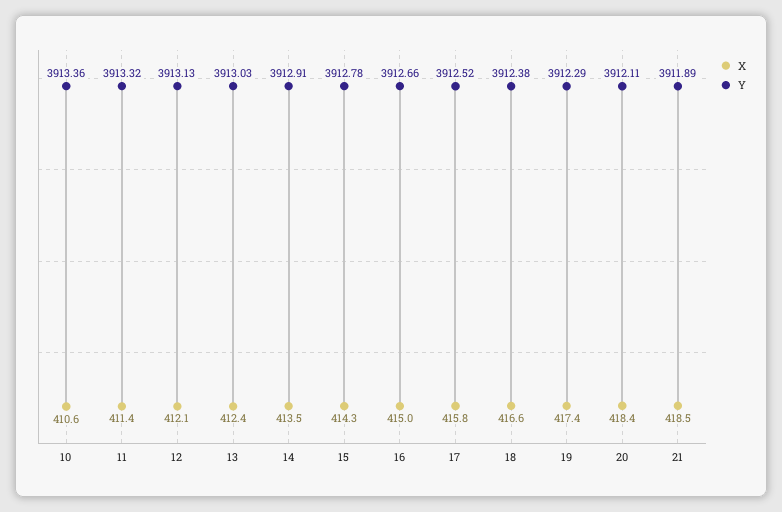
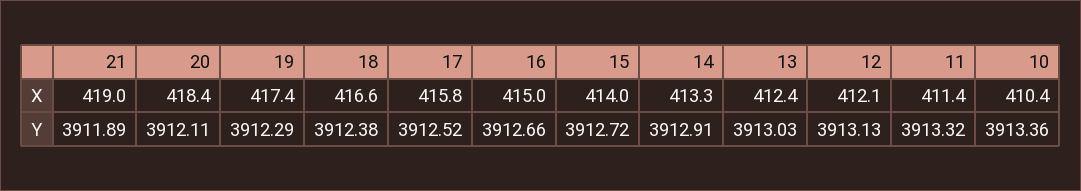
X, 10: 410.6 -> 410.4
X, 14: 413.5 -> 413.3
X, 15: 414.3 -> 414
Y, 15: 3912.78 -> 3912.72
X, 21: 418.5 -> 419

